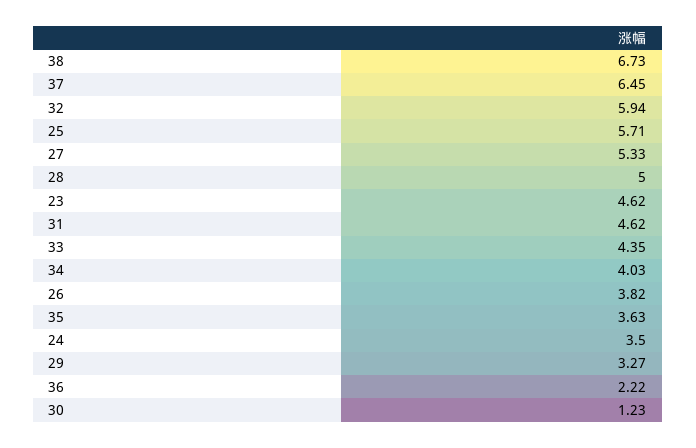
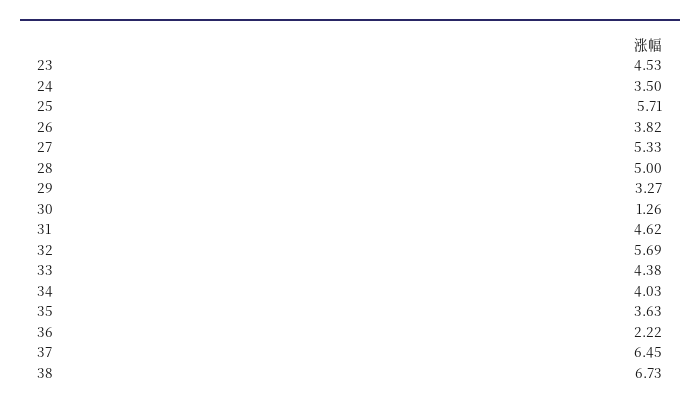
32: 5.94 -> 5.69
23: 4.62 -> 4.53
33: 4.35 -> 4.38
30: 1.23 -> 1.26

